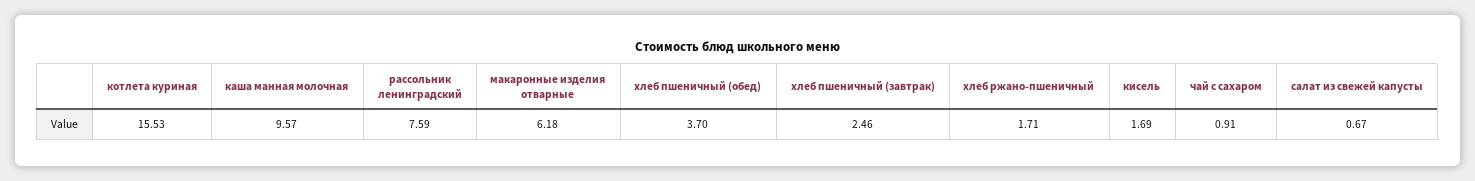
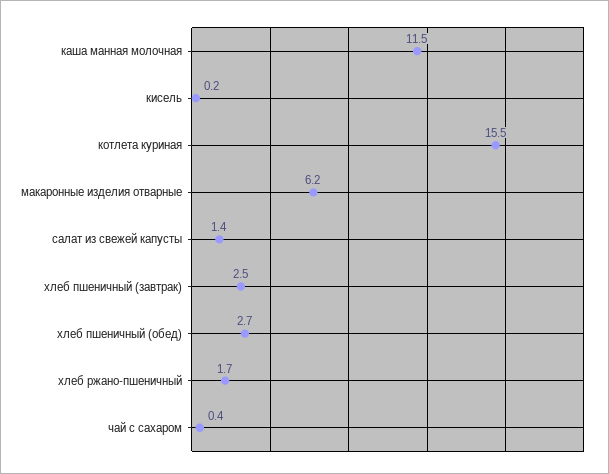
каша манная молочная: 9.57 -> 11.5
рассольник ленинградский: 7.59 -> none
хлеб пшеничный (обед): 3.7 -> 2.7
кисель: 1.69 -> 0.2
чай с сахаром: 0.91 -> 0.4
салат из свежей капусты: 0.67 -> 1.4

